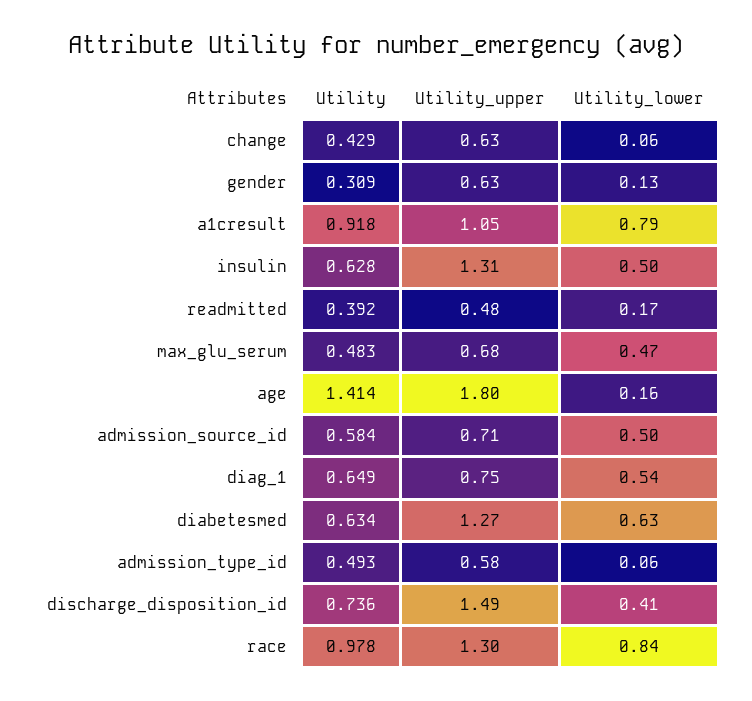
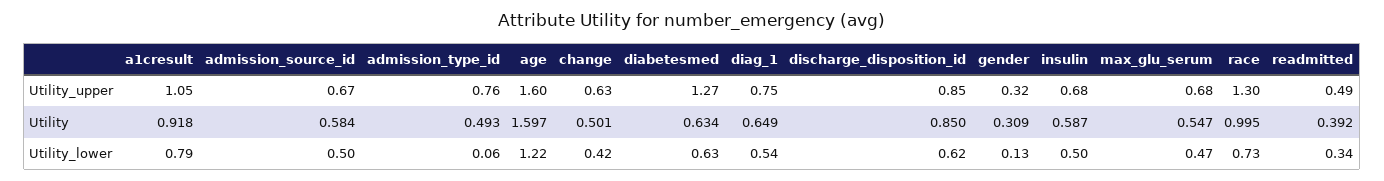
Utility, change: 0.429 -> 0.501
Utility_lower, change: 0.06 -> 0.42
Utility_upper, gender: 0.63 -> 0.32
Utility, insulin: 0.628 -> 0.587
Utility_upper, insulin: 1.31 -> 0.68
Utility_upper, readmitted: 0.48 -> 0.49
Utility_lower, readmitted: 0.17 -> 0.34
Utility, max_glu_serum: 0.483 -> 0.547
Utility, age: 1.414 -> 1.597
Utility_upper, age: 1.8 -> 1.6
Utility_lower, age: 0.16 -> 1.22
Utility_upper, admission_source_id: 0.71 -> 0.67
Utility_upper, admission_type_id: 0.58 -> 0.76
Utility, discharge_disposition_id: 0.736 -> 0.85
Utility_upper, discharge_disposition_id: 1.49 -> 0.85
Utility_lower, discharge_disposition_id: 0.41 -> 0.62
Utility, race: 0.978 -> 0.995
Utility_lower, race: 0.84 -> 0.73

